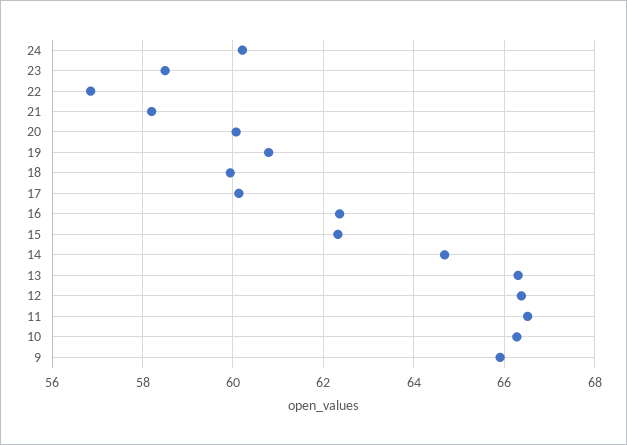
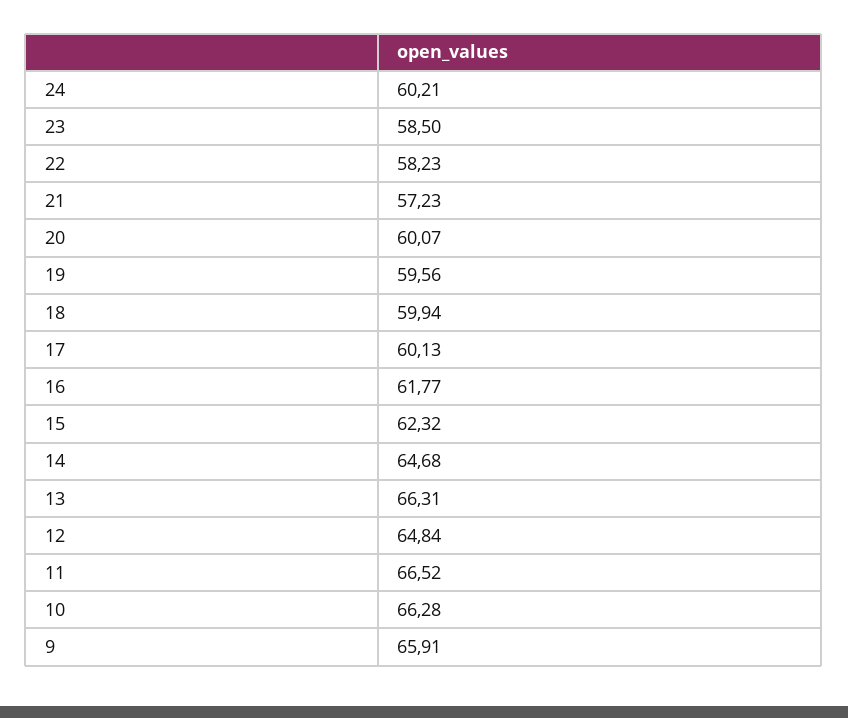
22: 56.8 -> 58.23
21: 58.2 -> 57.23
19: 60.8 -> 59.56
16: 62.4 -> 61.77
12: 66.4 -> 64.84

